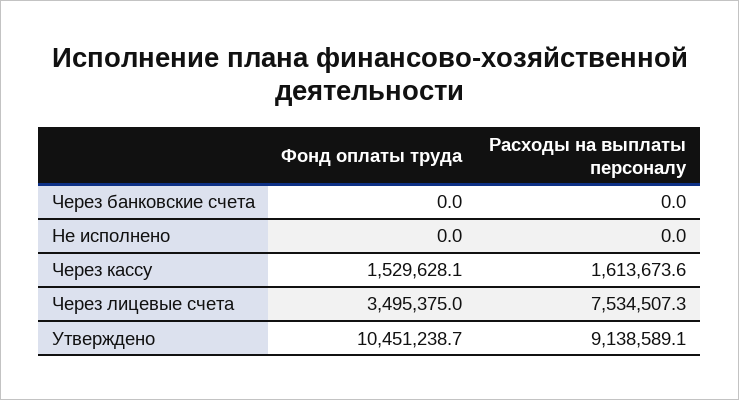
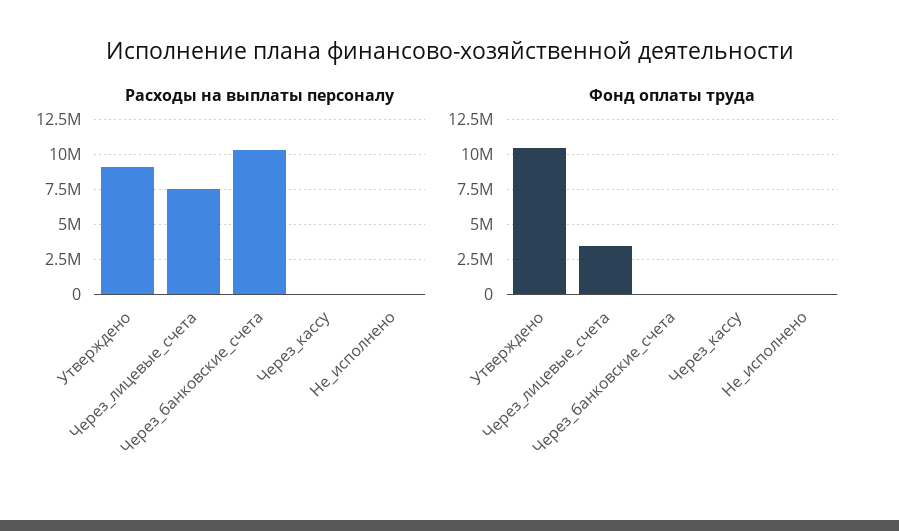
Расходы на выплаты персоналу, Через банковские счета: 0 -> 10500000
Фонд оплаты труда, Через кассу: 1529628.1 -> 0
Расходы на выплаты персоналу, Через кассу: 1613673.6 -> 0

